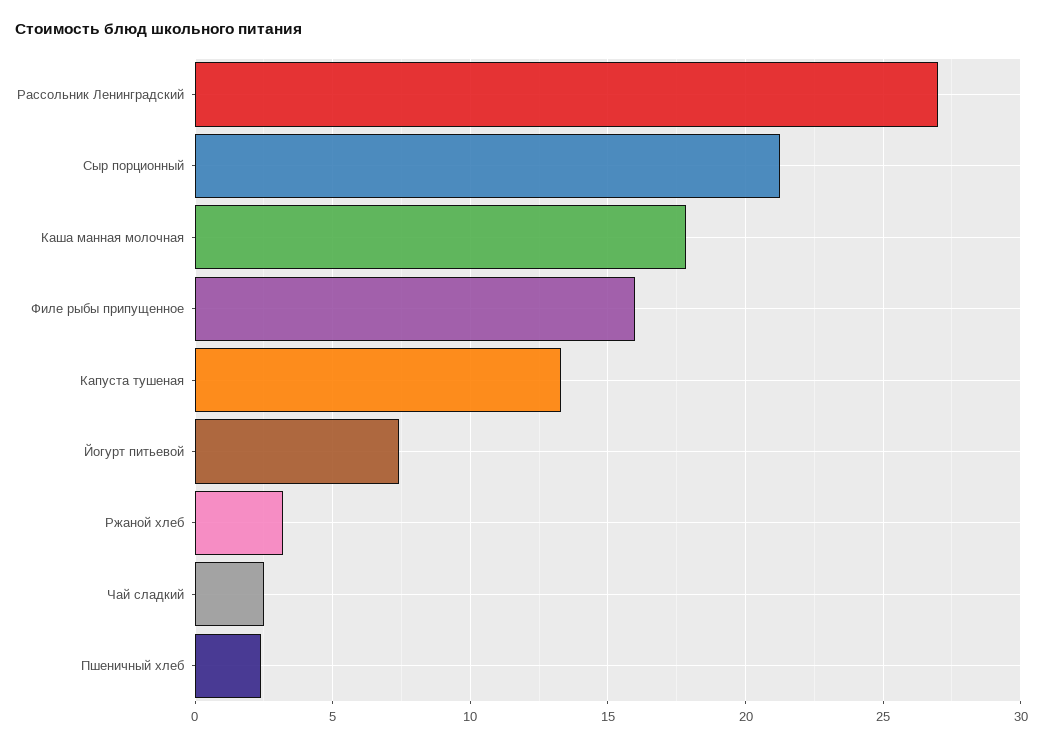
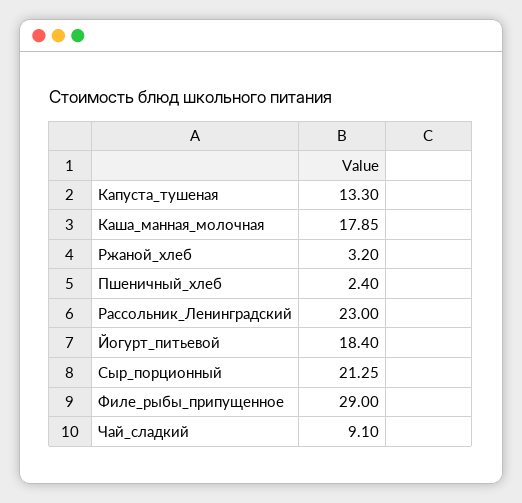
Рассольник Ленинградский: 27 -> 23
Филе рыбы припущенное: 16 -> 29
Йогурт питьевой: 7.5 -> 18.4
Чай сладкий: 2.5 -> 9.1

